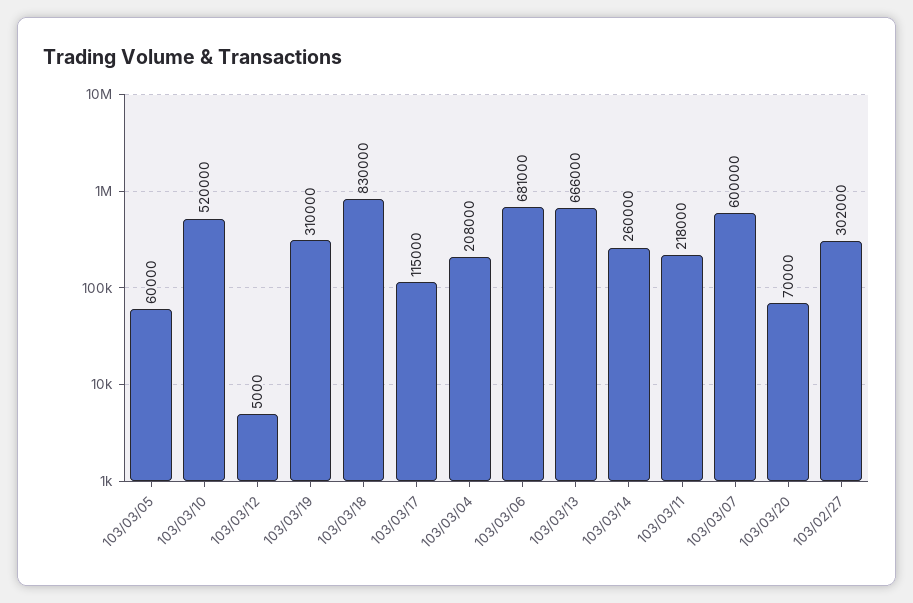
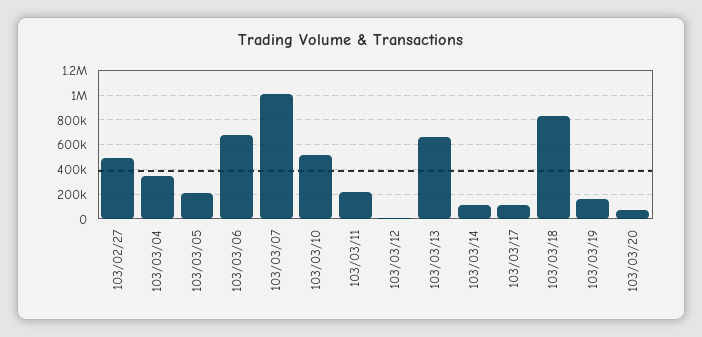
103/03/05: 60000 -> 200000
103/03/19: 310000 -> 150000
103/03/04: 208000 -> 350000
103/03/14: 260000 -> 100000
103/03/07: 600000 -> 1000000
103/02/27: 302000 -> 500000

